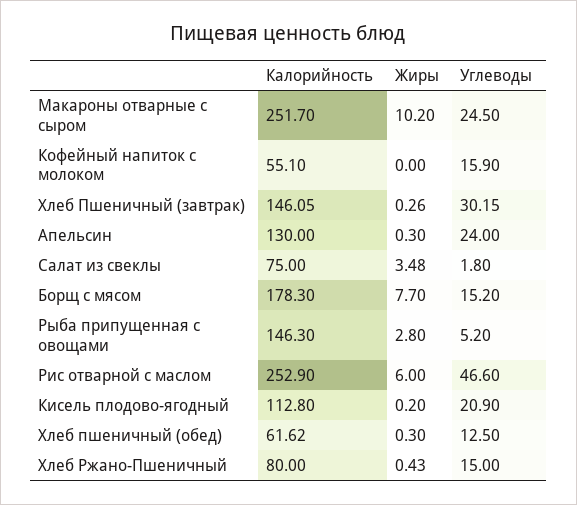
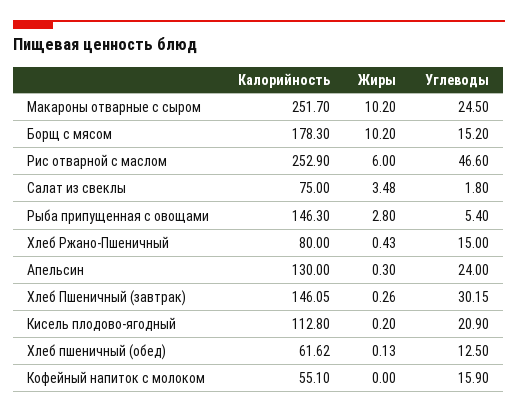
Жиры, Борщ с мясом: 7.7 -> 10.2
Углеводы, Рыба припущенная с овощами: 5.2 -> 5.4
Жиры, Хлеб пшеничный (обед): 0.3 -> 0.13

